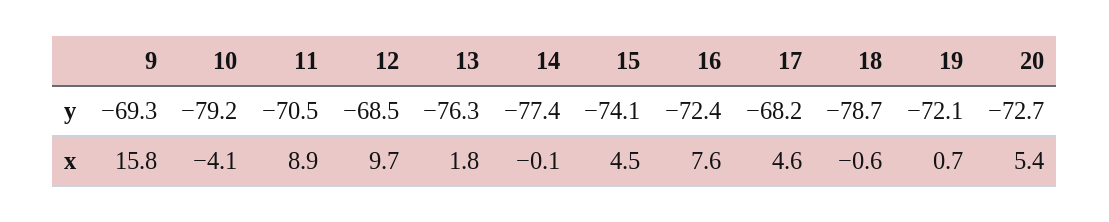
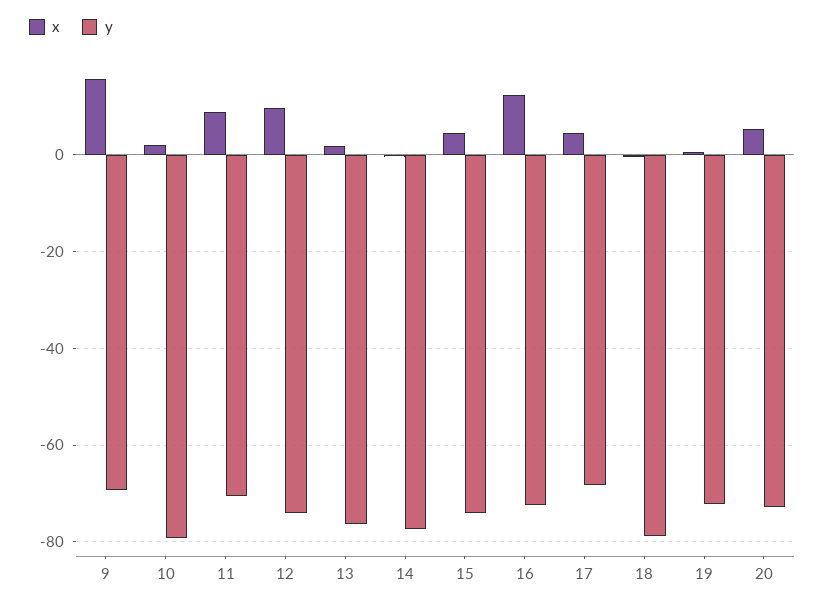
y, 12: -68.5 -> -74
x, 10: -4.1 -> 2
x, 16: 7.6 -> 12

